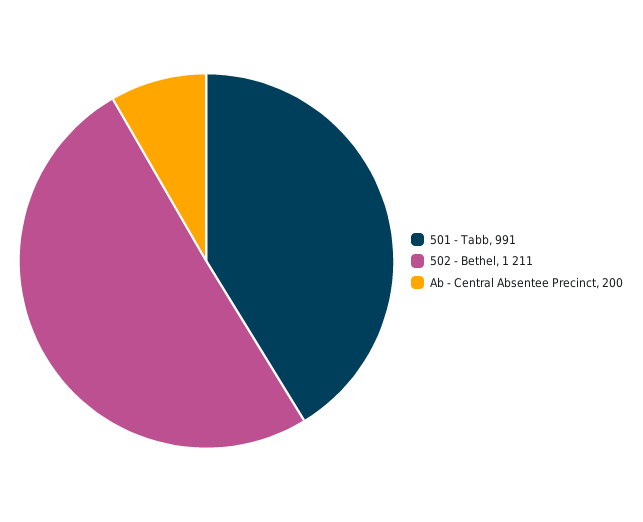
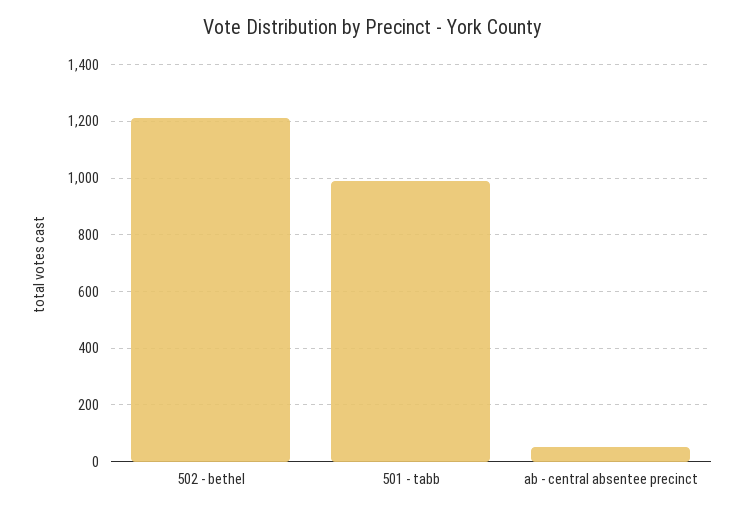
Ab - Central Absentee Precinct: 200 -> 50

